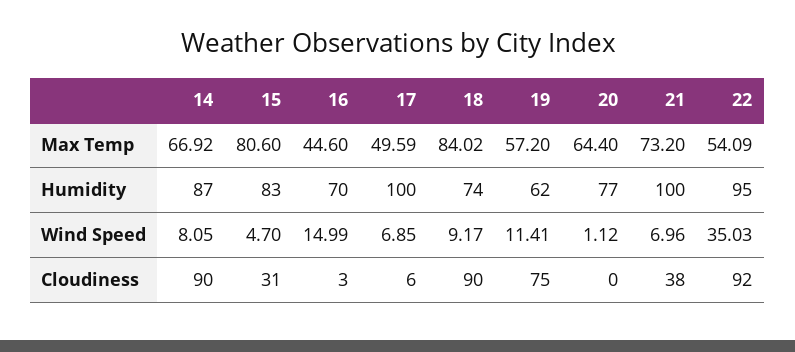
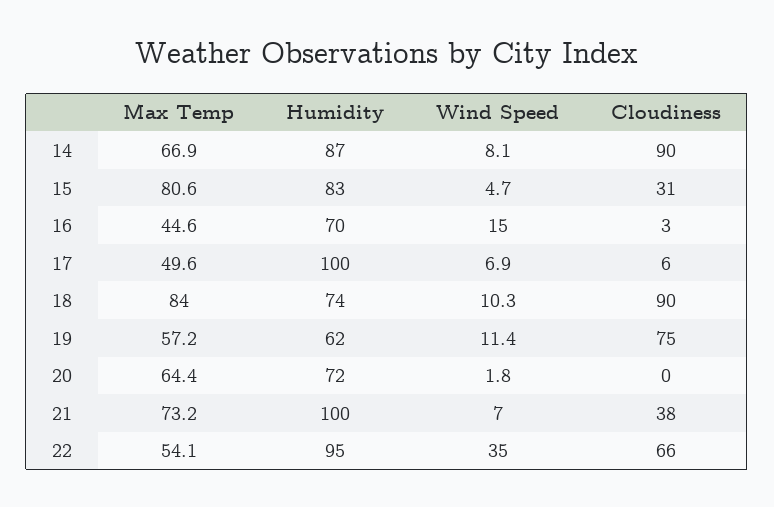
20, Humidity: 77 -> 72
18, Wind Speed: 9.17 -> 10.3
20, Wind Speed: 1.12 -> 1.8
22, Cloudiness: 92 -> 66

